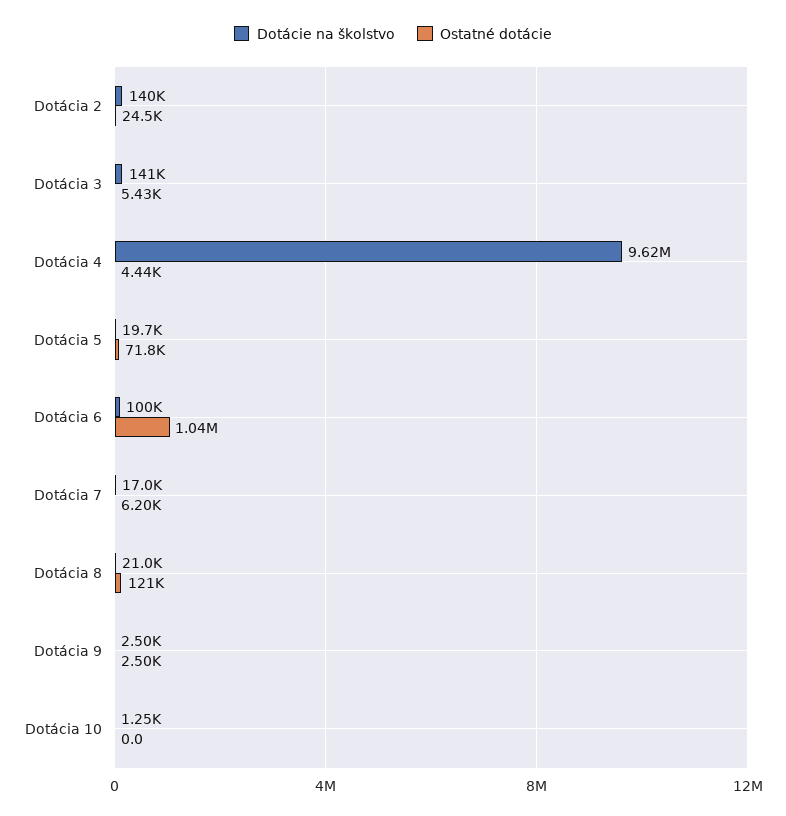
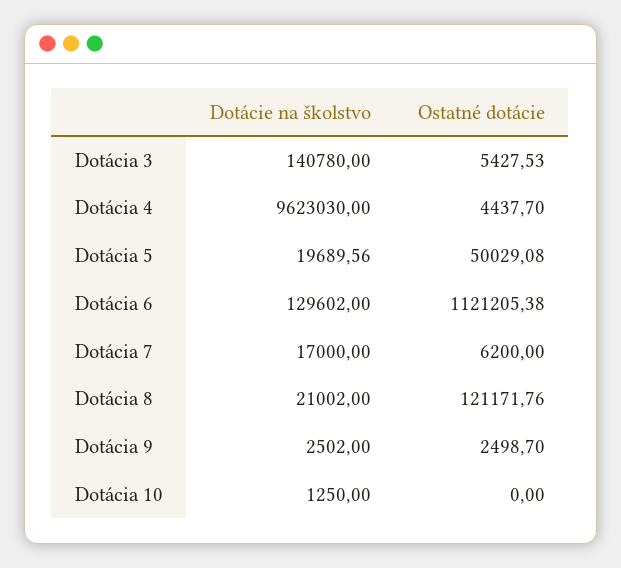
Dotácie na školstvo, Dotácia 2: 140000 -> none
Ostatné dotácie, Dotácia 2: 24500 -> none
Ostatné dotácie, Dotácia 5: 71800 -> 50029.08
Dotácie na školstvo, Dotácia 6: 100000 -> 129602
Ostatné dotácie, Dotácia 6: 1040000 -> 1121205.38

